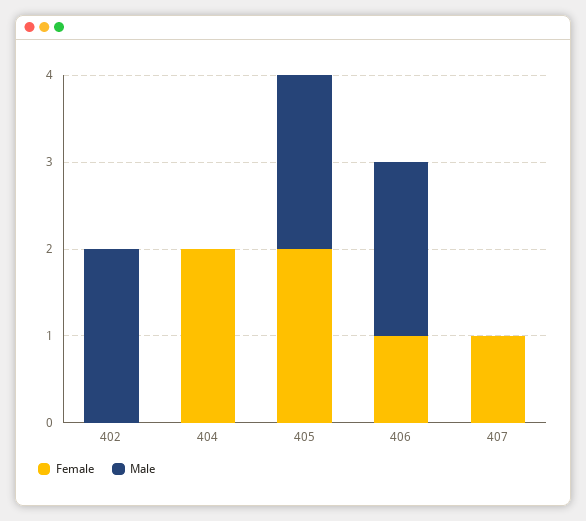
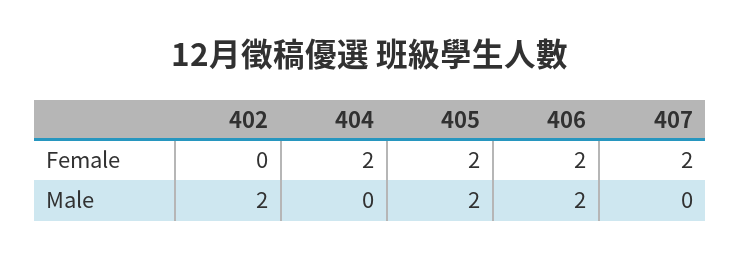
Female, 406: 1 -> 2
Female, 407: 1 -> 2

